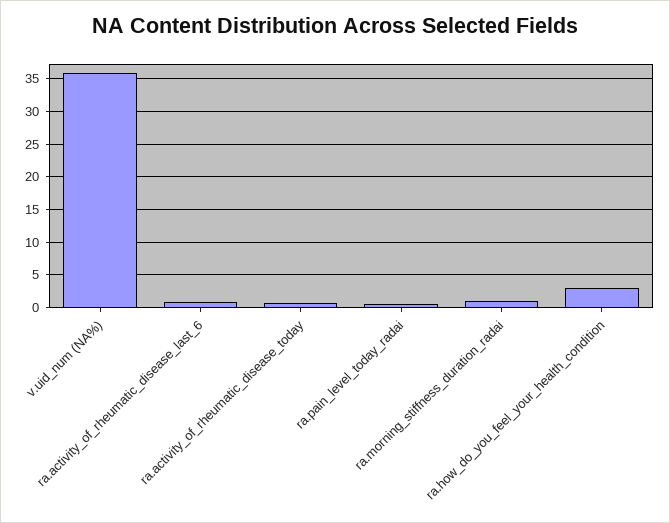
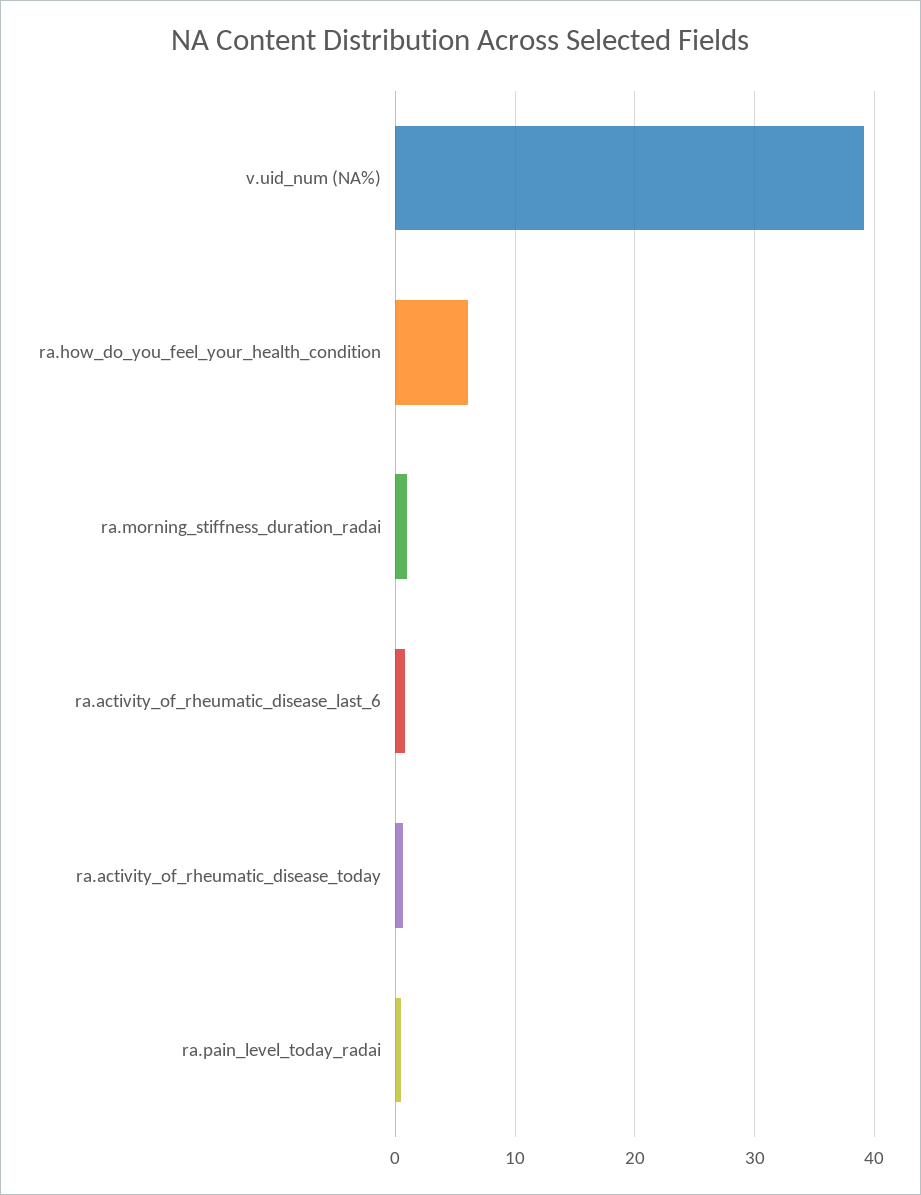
v.uid_num (NA%): 36 -> 39
ra.how_do_you_feel_your_health_condition: 3 -> 6

